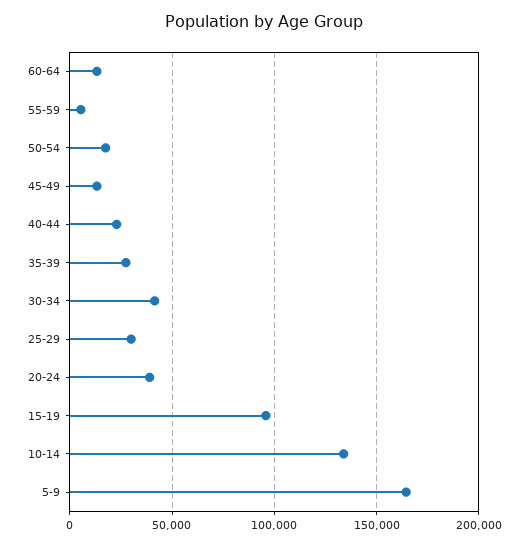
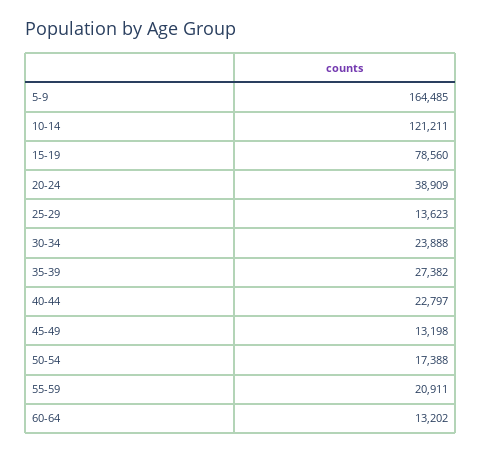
55-59: 5000 -> 20911
30-34: 40000 -> 23888
25-29: 30000 -> 13623
15-19: 95000 -> 78560
10-14: 135000 -> 121211

